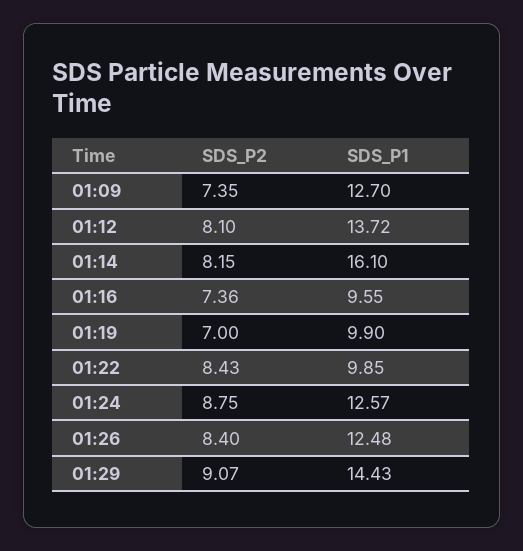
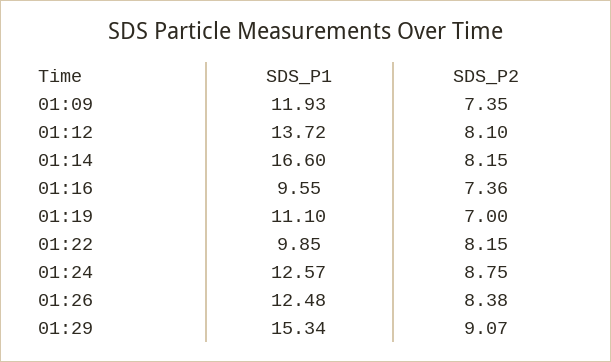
SDS_P1, 01:09: 12.7 -> 11.93
SDS_P1, 01:14: 16.1 -> 16.6
SDS_P1, 01:19: 9.9 -> 11.1
SDS_P2, 01:22: 8.43 -> 8.15
SDS_P2, 01:26: 8.4 -> 8.38
SDS_P1, 01:29: 14.43 -> 15.34

